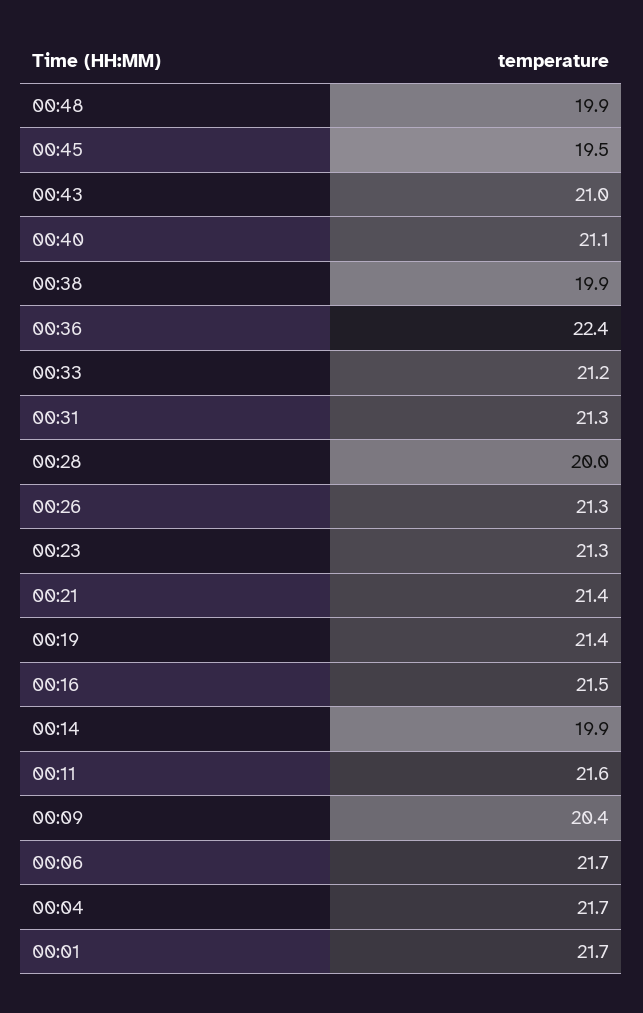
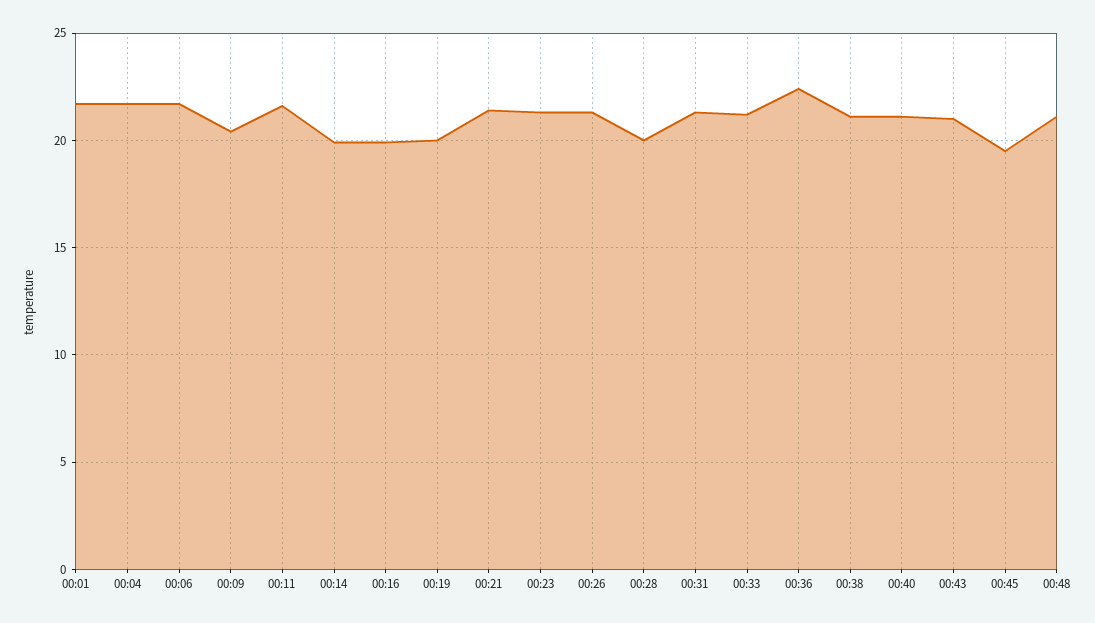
00:48: 19.9 -> 21
00:38: 19.9 -> 21
00:19: 21.4 -> 20
00:16: 21.5 -> 20

